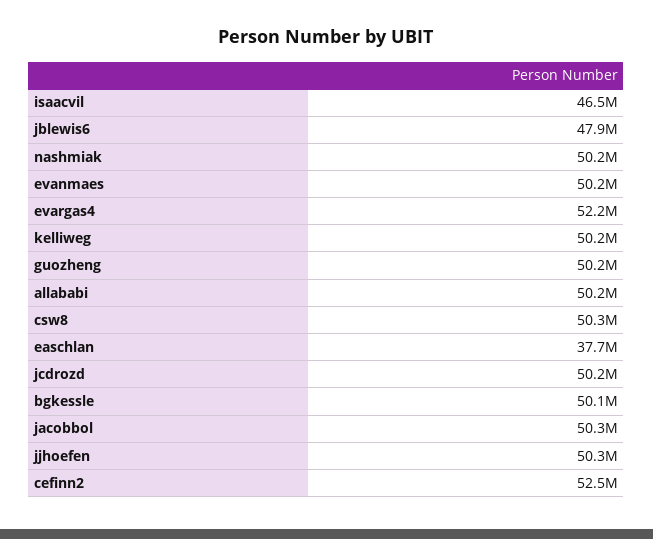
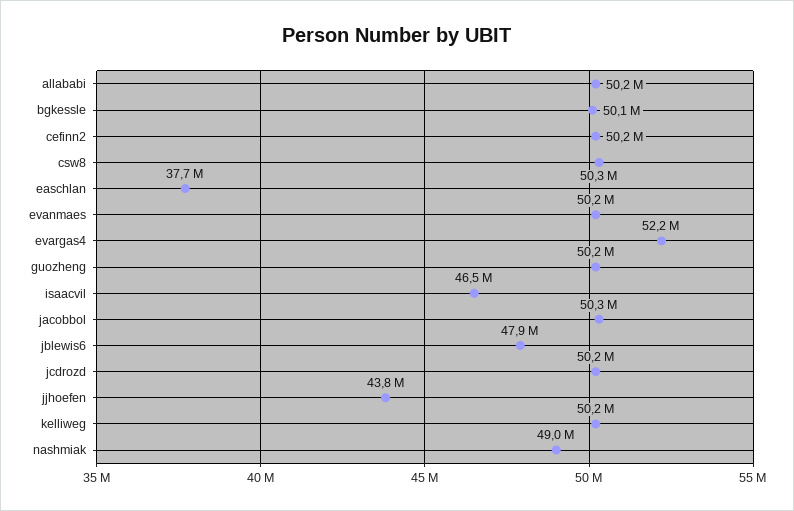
nashmiak: 50200000 -> 49000000
jjhoefen: 50300000 -> 43800000
cefinn2: 52500000 -> 50200000

